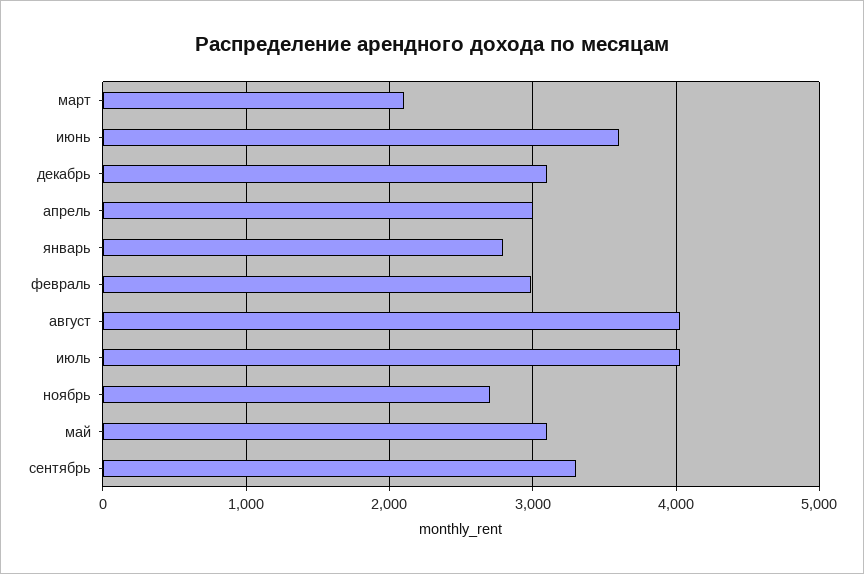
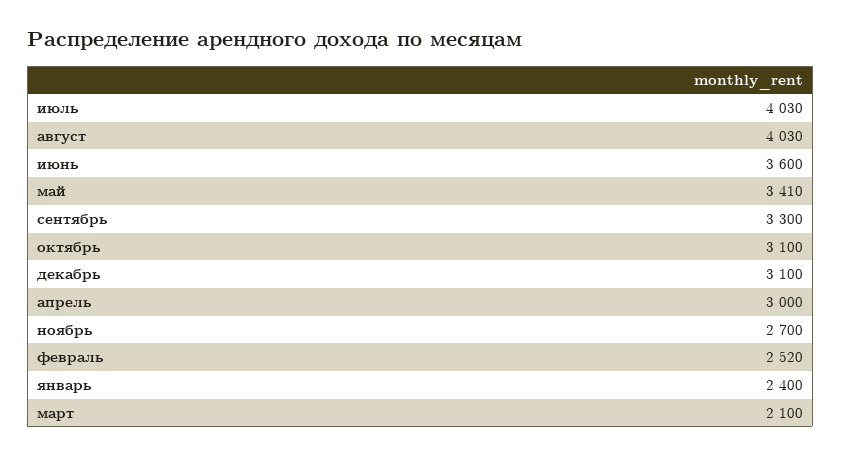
январь: 2800 -> 2400
февраль: 3000 -> 2520
май: 3100 -> 3410
октябрь: none -> 3100

